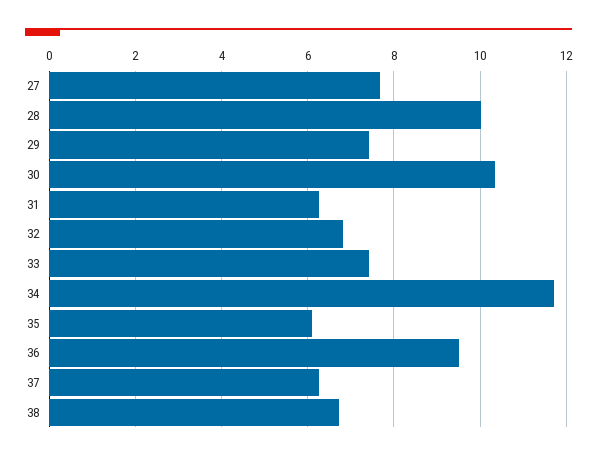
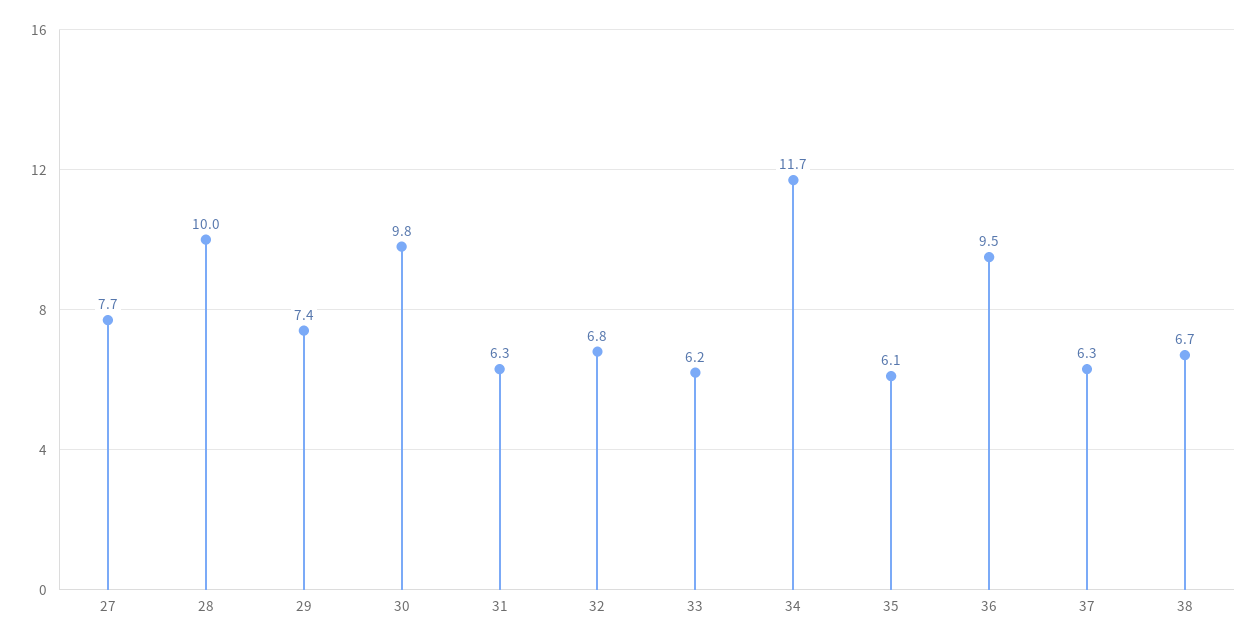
30: 10.4 -> 9.8
33: 7.4 -> 6.2

